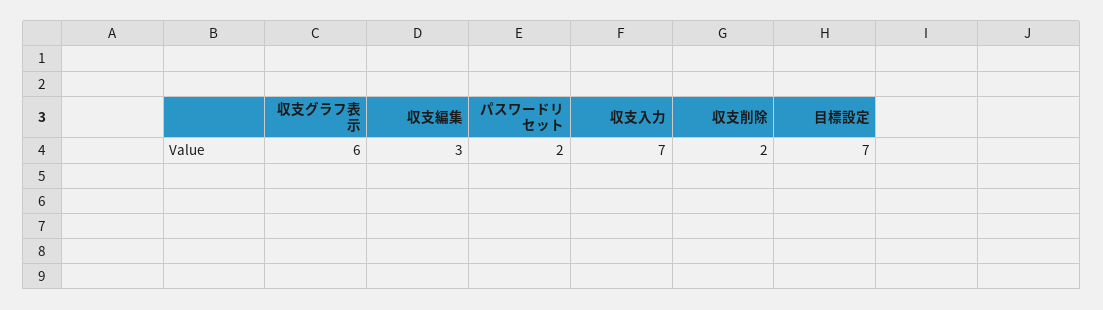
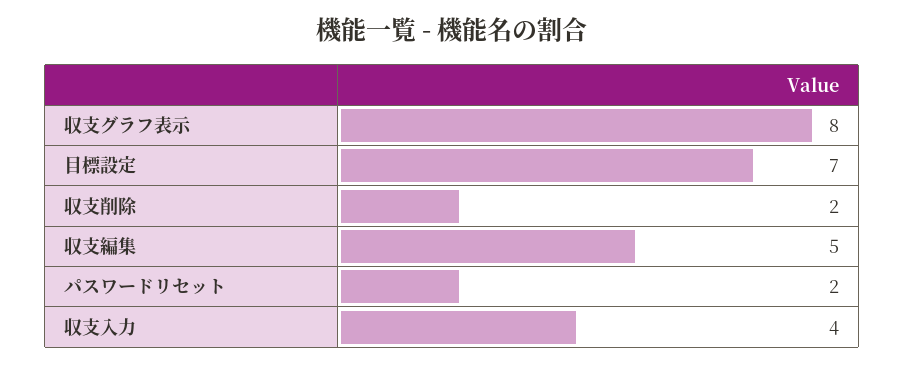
収支グラフ表示: 6 -> 8
収支編集: 3 -> 5
収支入力: 7 -> 4

